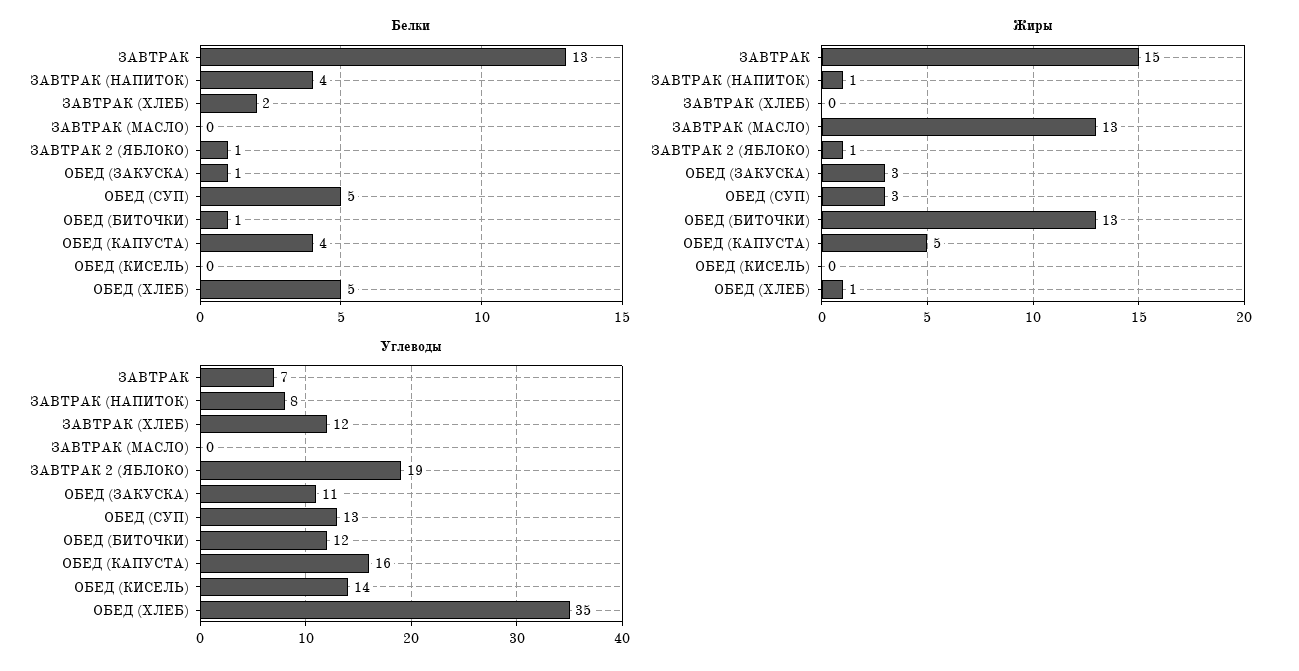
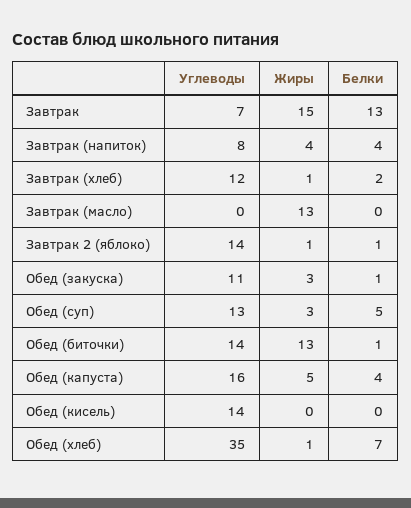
Белки, ОБЕД (ХЛЕБ): 5 -> 7
Жиры, ЗАВТРАК (НАПИТОК): 1 -> 4
Жиры, ЗАВТРАК (ХЛЕБ): 0 -> 1
Углеводы, ЗАВТРАК 2 (ЯБЛОКО): 19 -> 14
Углеводы, ОБЕД (БИТОЧКИ): 12 -> 14

